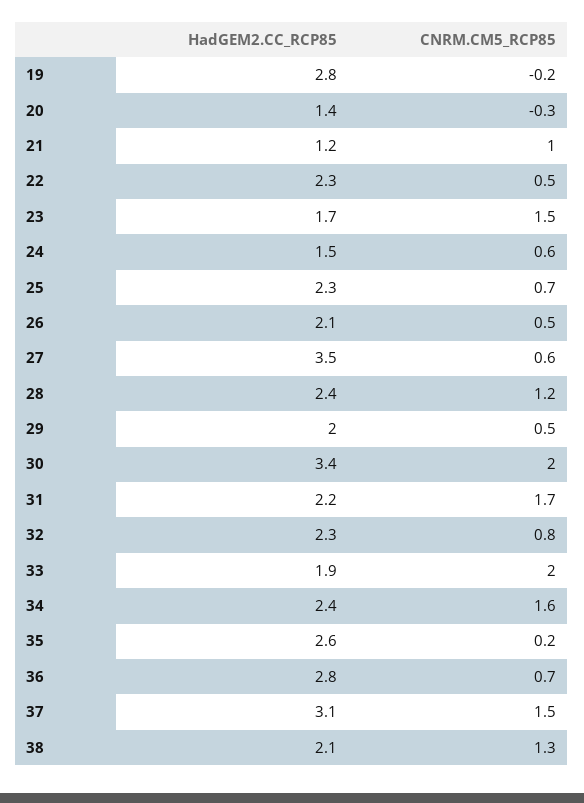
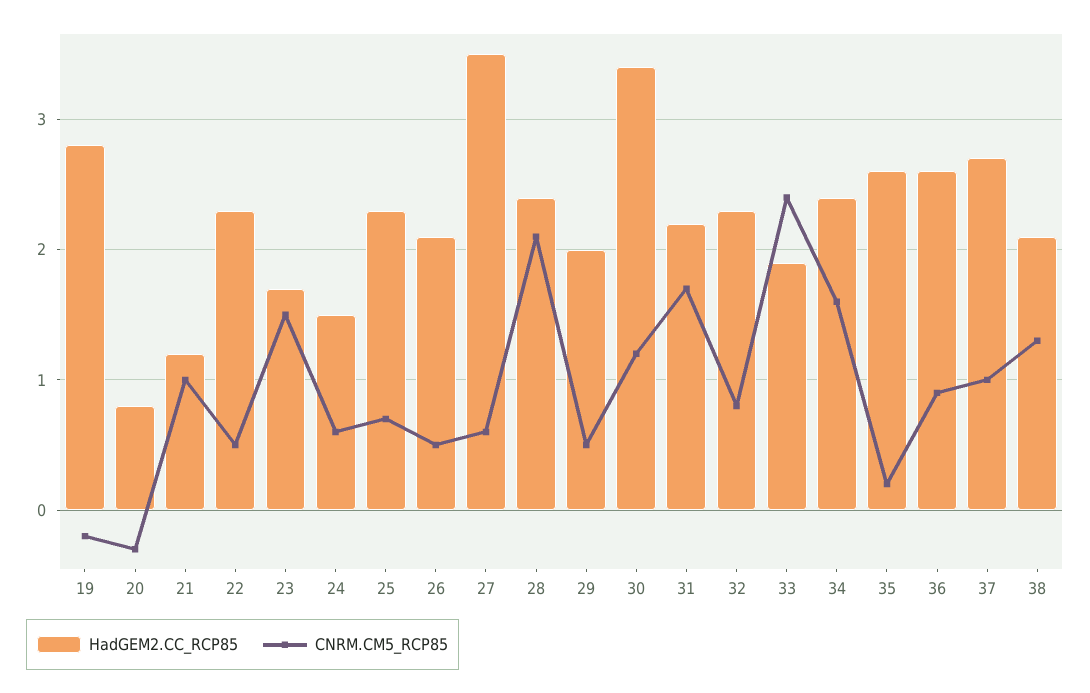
HadGEM2.CC_RCP85, 20: 1.4 -> 0.8
CNRM.CM5_RCP85, 28: 1.2 -> 2.1
CNRM.CM5_RCP85, 30: 2 -> 1.2
CNRM.CM5_RCP85, 33: 2 -> 2.4
HadGEM2.CC_RCP85, 36: 2.8 -> 2.6
CNRM.CM5_RCP85, 36: 0.7 -> 0.9
HadGEM2.CC_RCP85, 37: 3.1 -> 2.7
CNRM.CM5_RCP85, 37: 1.5 -> 1

